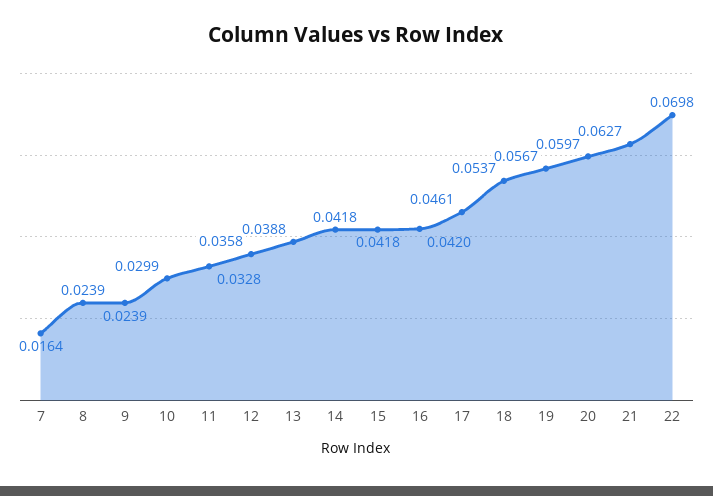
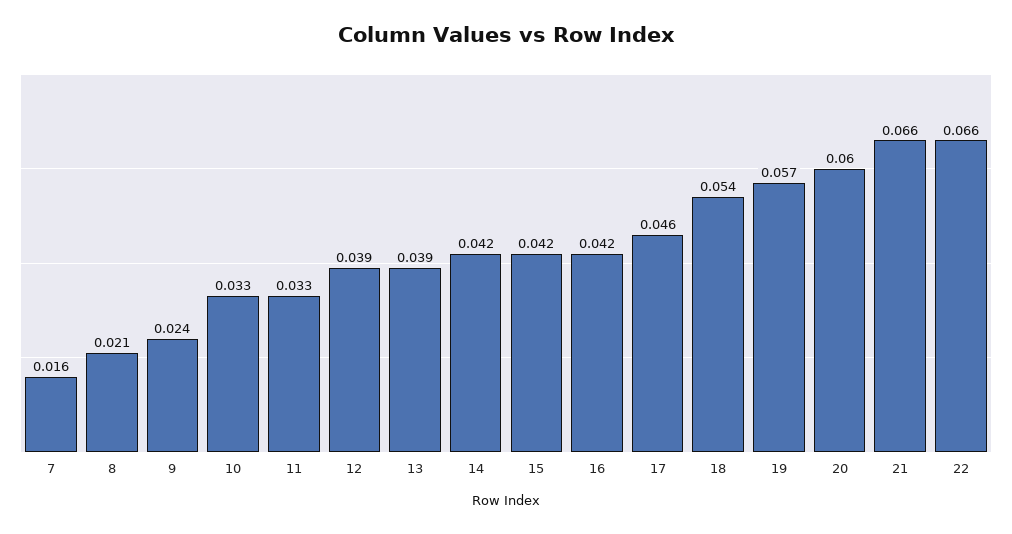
8: 0.0239 -> 0.021
10: 0.0299 -> 0.033
12: 0.0358 -> 0.039
21: 0.0627 -> 0.066
22: 0.0698 -> 0.066

